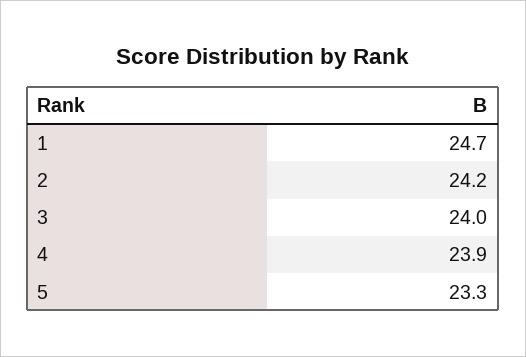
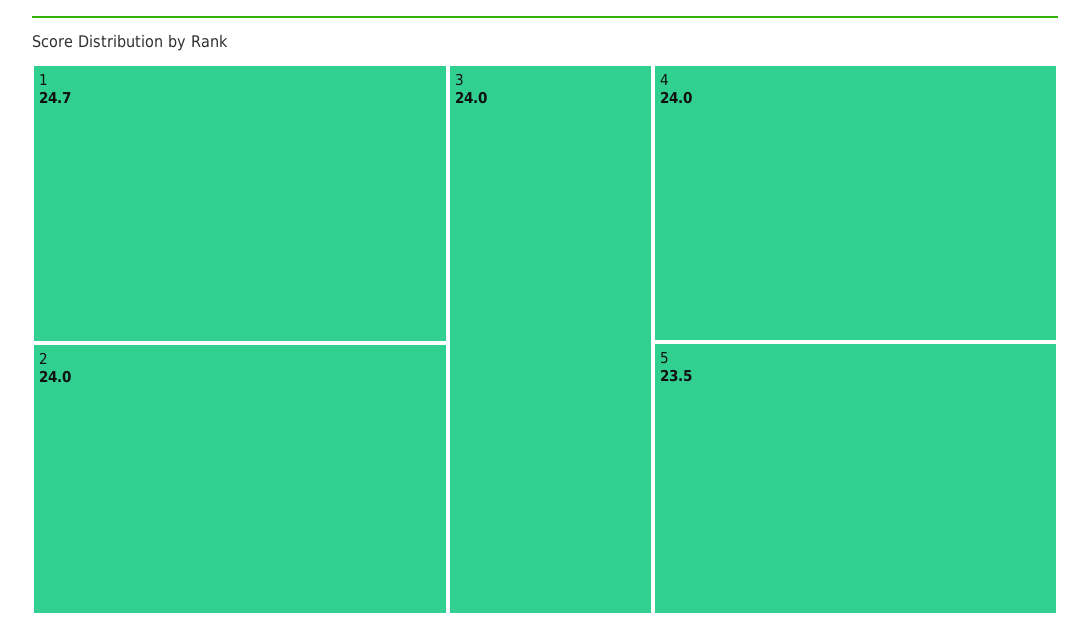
2: 24.2 -> 24
4: 23.9 -> 24
5: 23.3 -> 23.5

